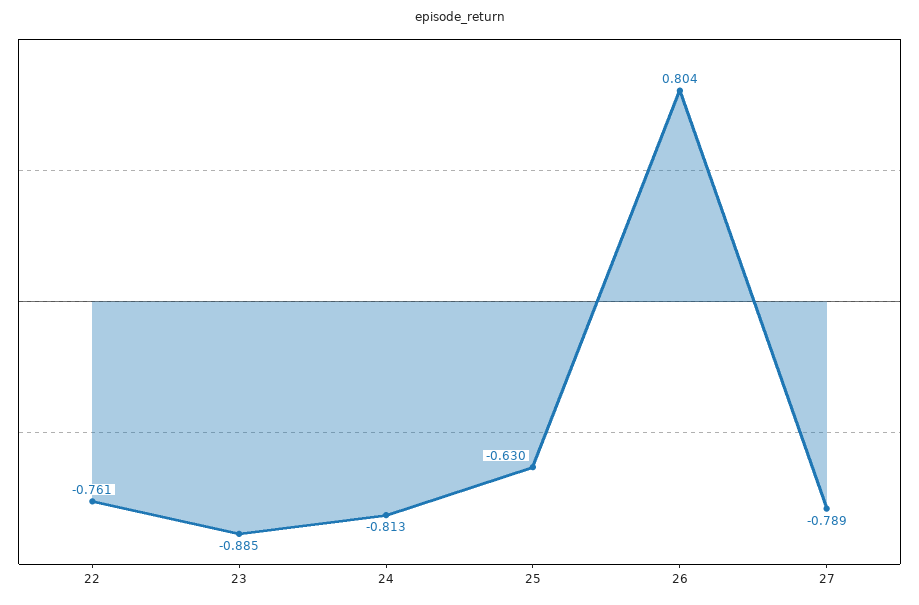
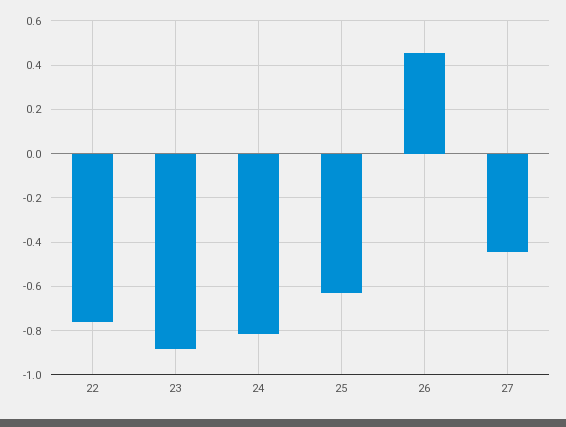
26: 0.804 -> 0.45
27: -0.789 -> -0.45

